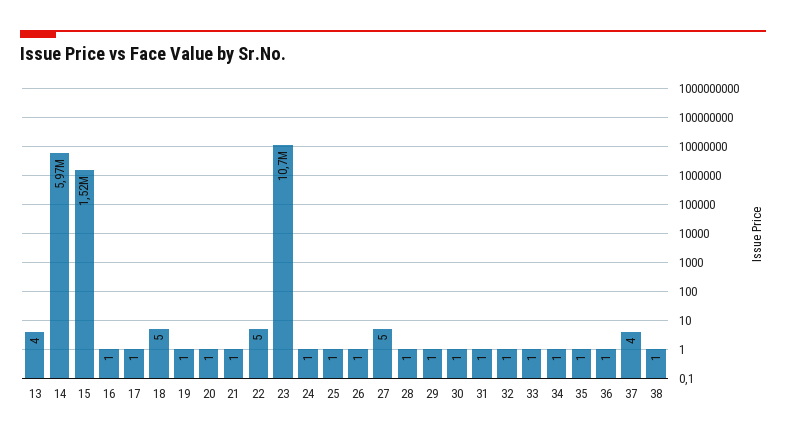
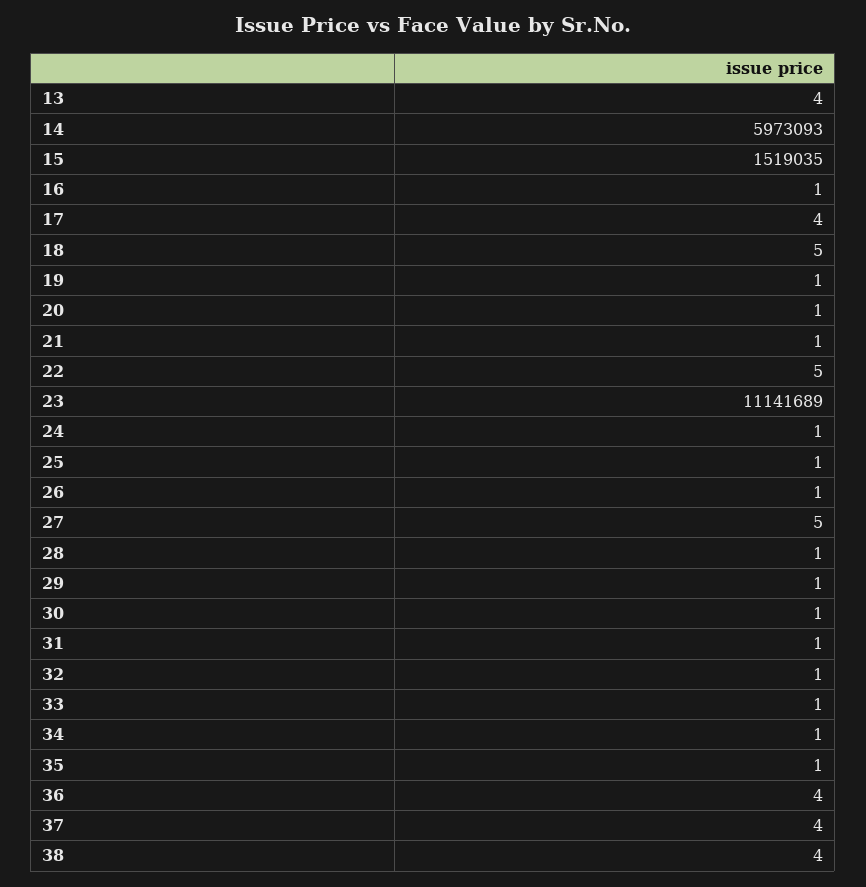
17: 1 -> 4
23: 10700000 -> 11141689
36: 1 -> 4
38: 1 -> 4

